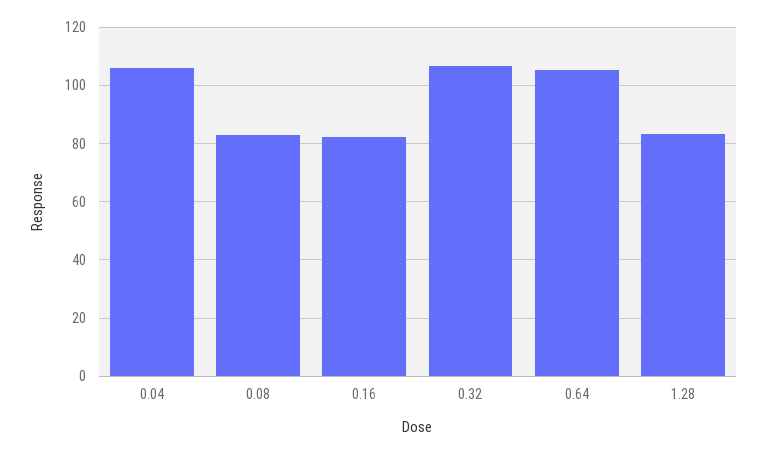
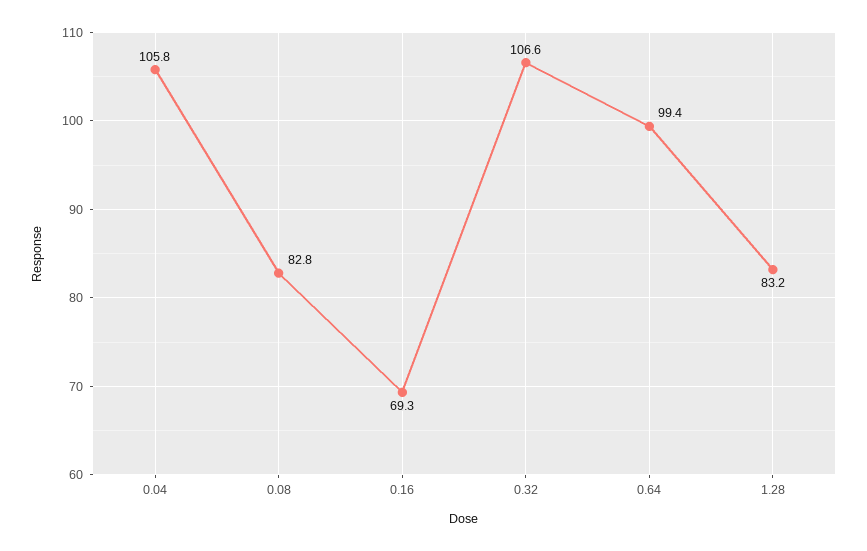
0.16: 82.5 -> 69.3
0.64: 105 -> 99.4

